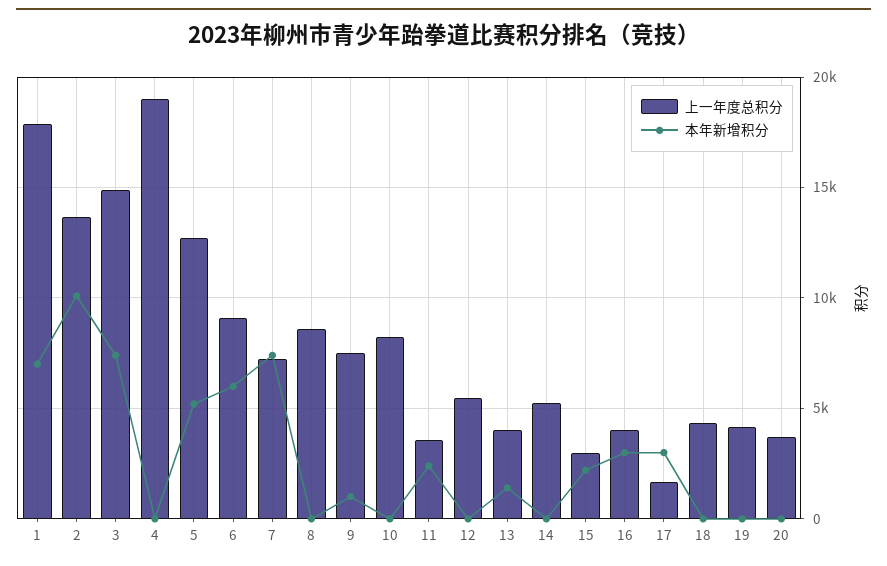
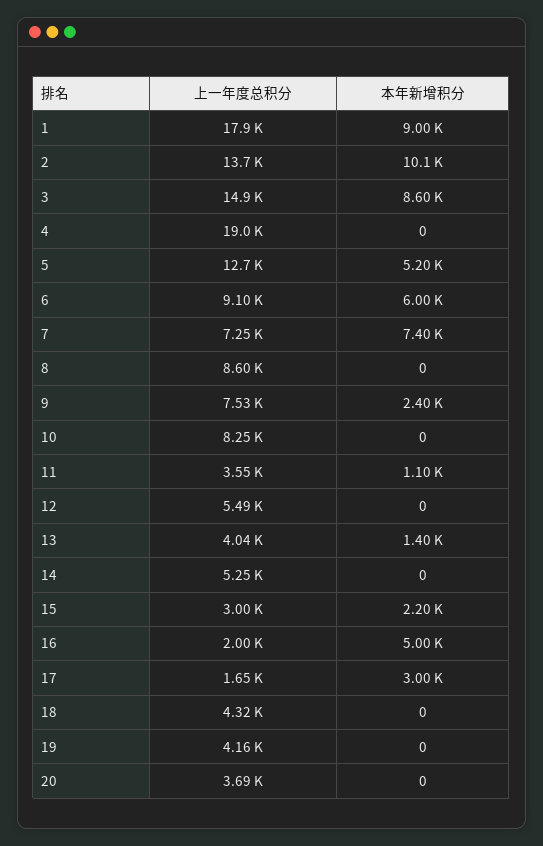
本年新增积分, 1: 7000 -> 9000
本年新增积分, 3: 7500 -> 8600
本年新增积分, 9: 1000 -> 2400
本年新增积分, 11: 2500 -> 1100
上一年度总积分, 16: 4000 -> 2000
本年新增积分, 16: 3000 -> 5000

